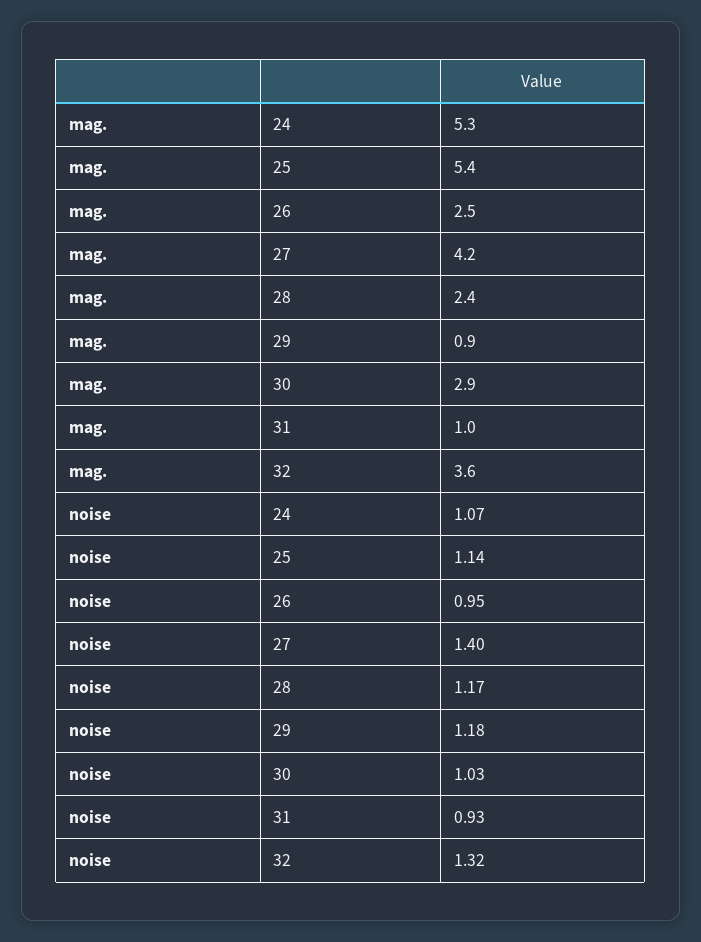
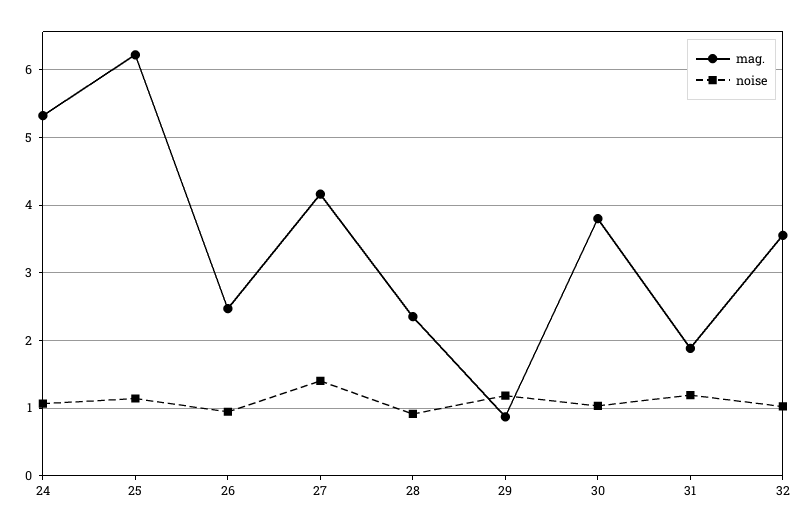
mag., 25: 5.4 -> 6.2
mag., 30: 2.9 -> 3.8
mag., 31: 1 -> 1.9
noise, 28: 1.17 -> 0.9
noise, 31: 0.93 -> 1.2
noise, 32: 1.32 -> 1

